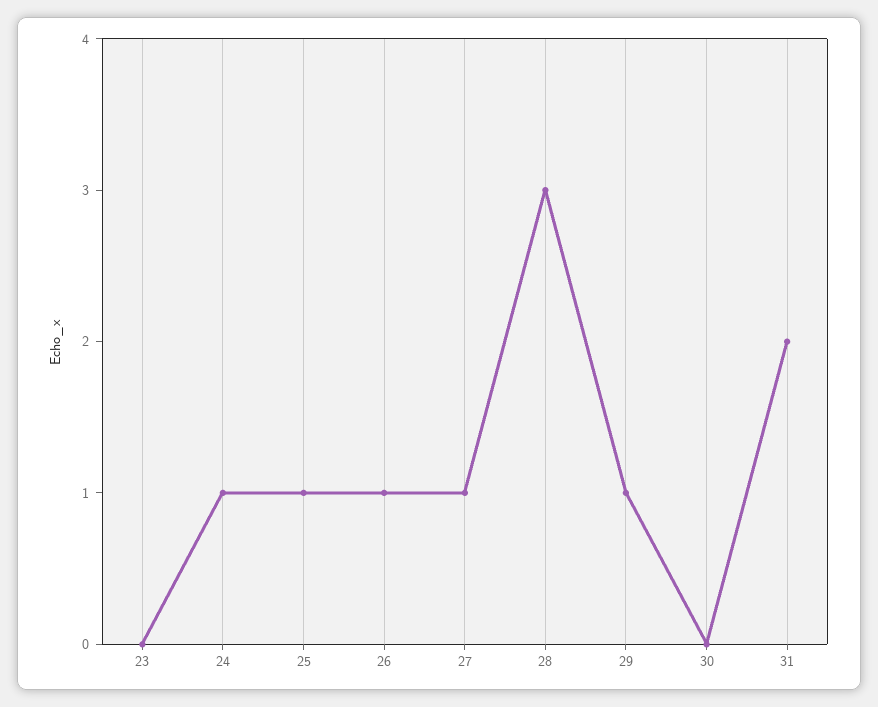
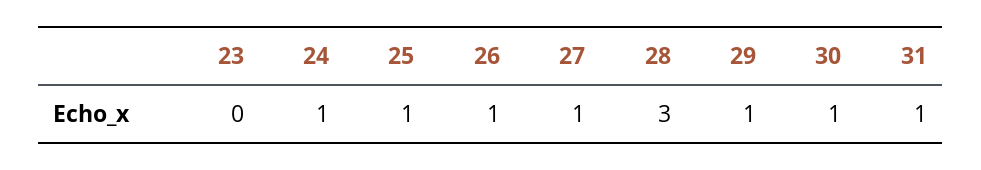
30: 0 -> 1
31: 2 -> 1

